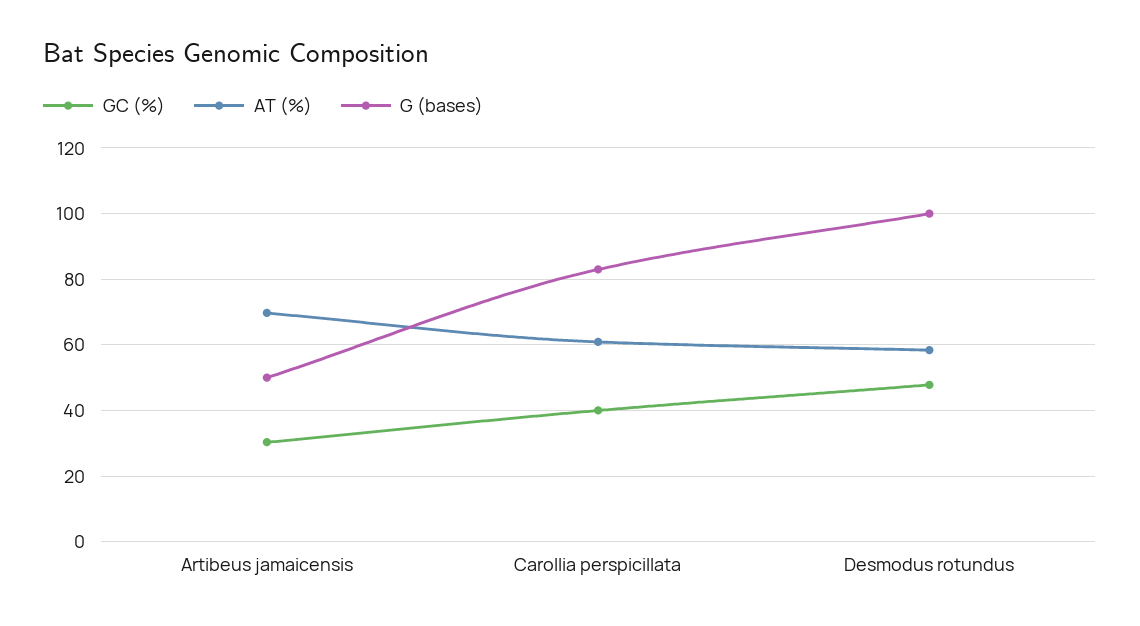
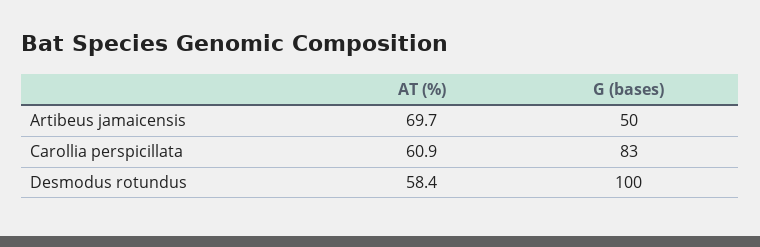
GC (%), Artibeus jamaicensis: 30 -> none
GC (%), Carollia perspicillata: 40 -> none
GC (%), Desmodus rotundus: 48 -> none

